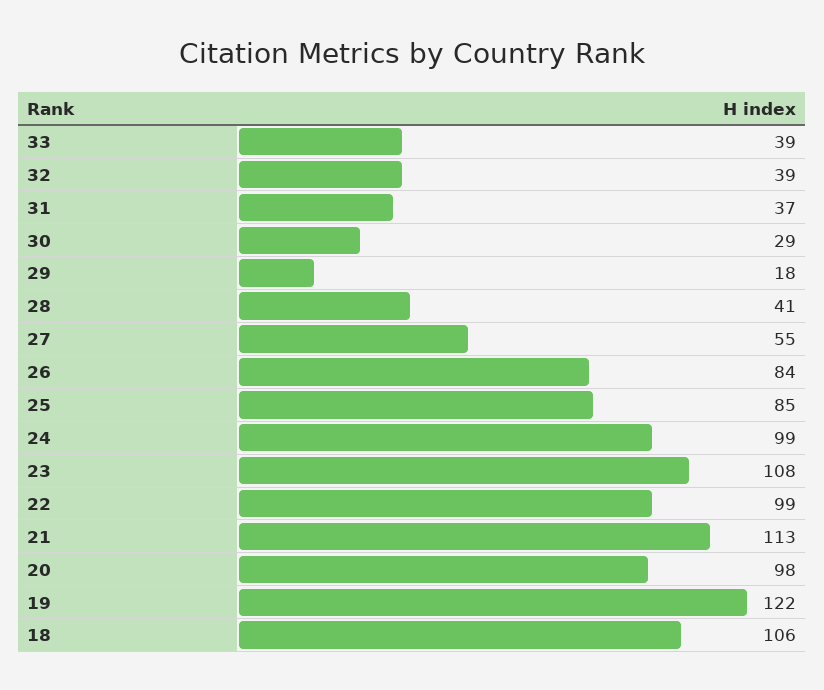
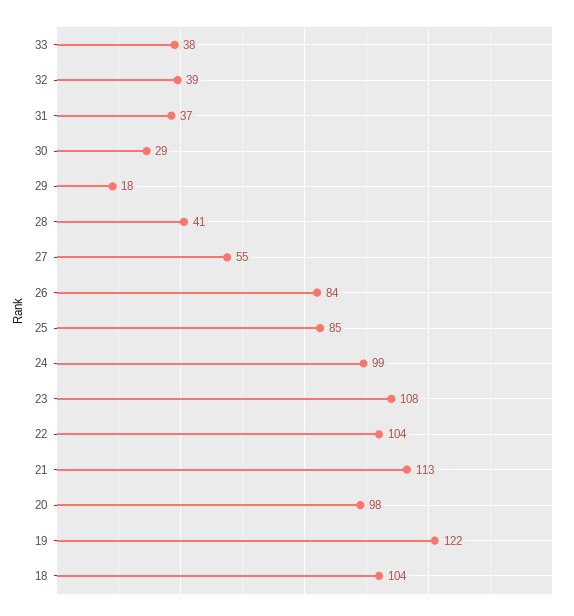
33: 39 -> 38
22: 99 -> 104
18: 106 -> 104

